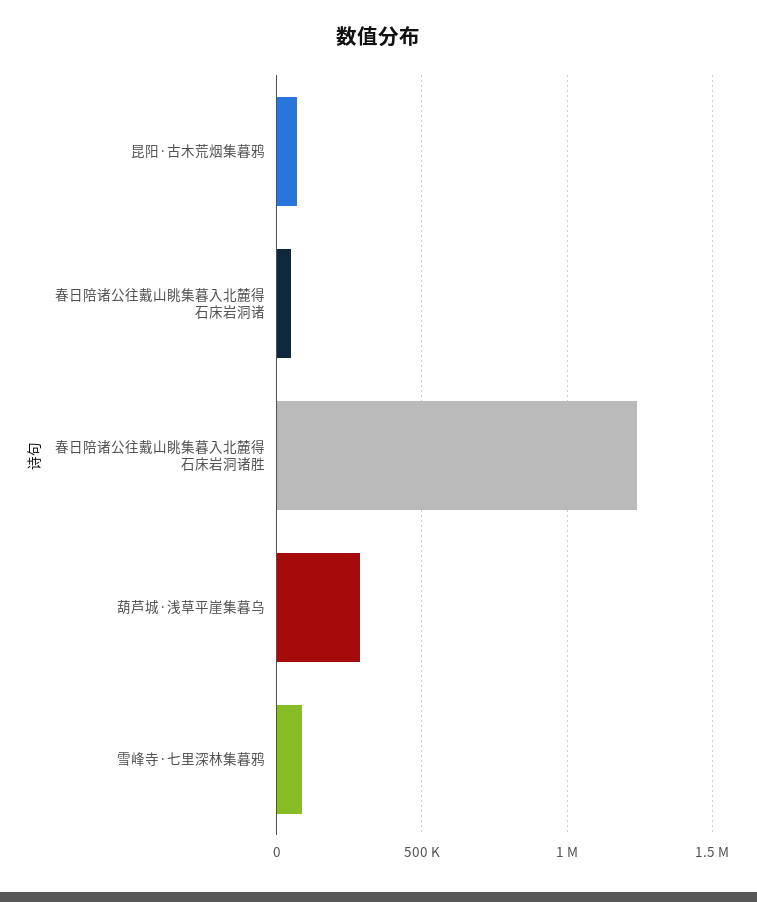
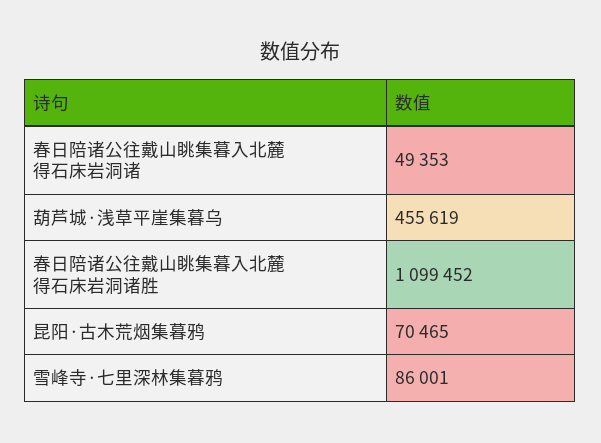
春日陪诸公往戴山眺集暮入北麓得石床岩洞诸胜: 1250000 -> 1099452
葫芦城·浅草平崖集暮乌: 300000 -> 455619

